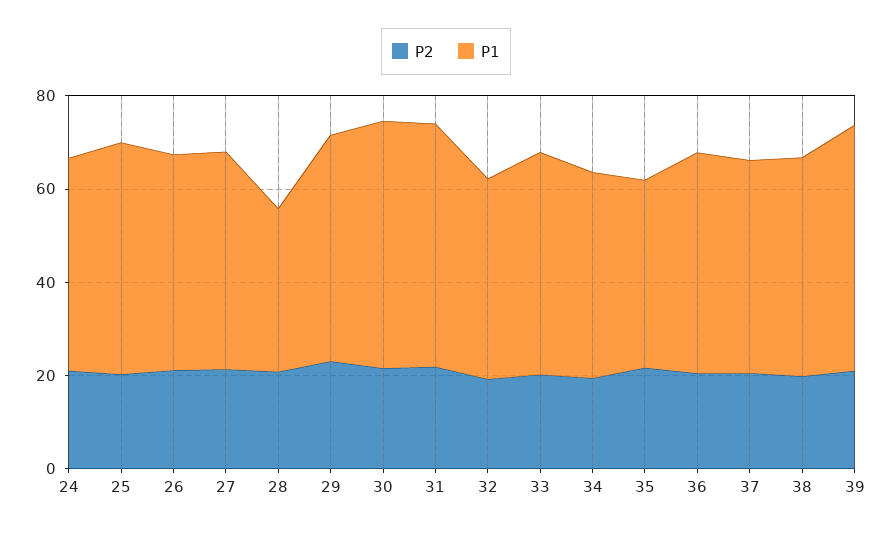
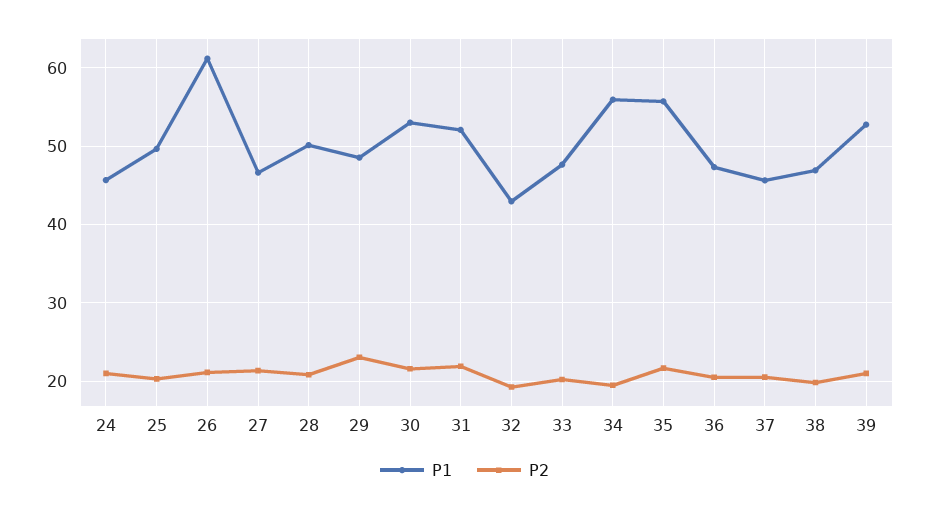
P1, 26: 45 -> 61
P1, 28: 35 -> 50
P1, 34: 45 -> 56
P1, 35: 40 -> 56

